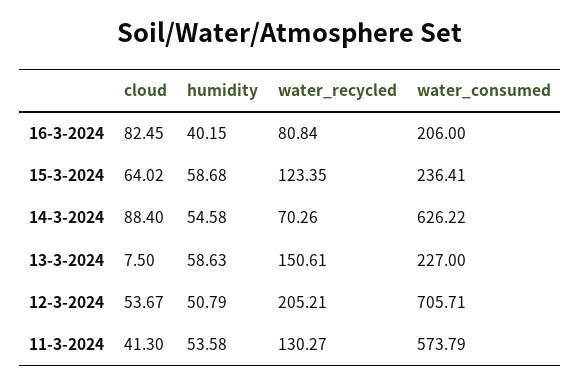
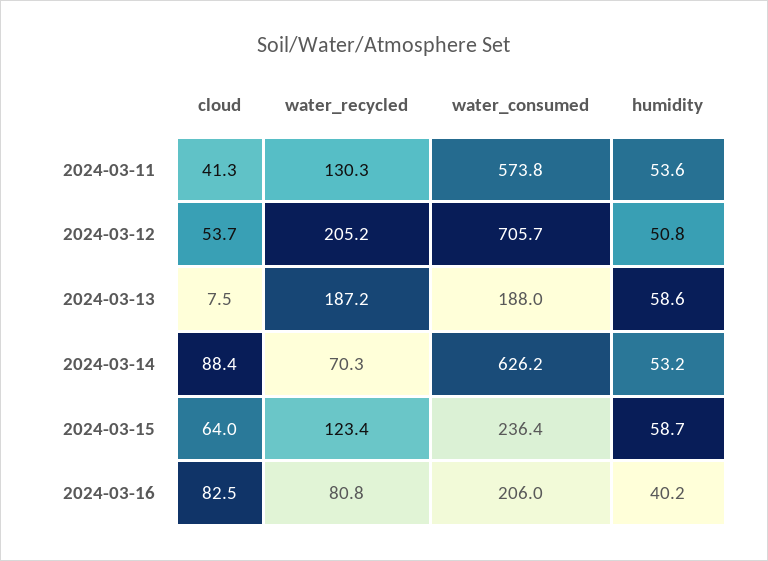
humidity, 14-3-2024: 54.58 -> 53.2
water_recycled, 13-3-2024: 150.61 -> 187.2
water_consumed, 13-3-2024: 227 -> 188

